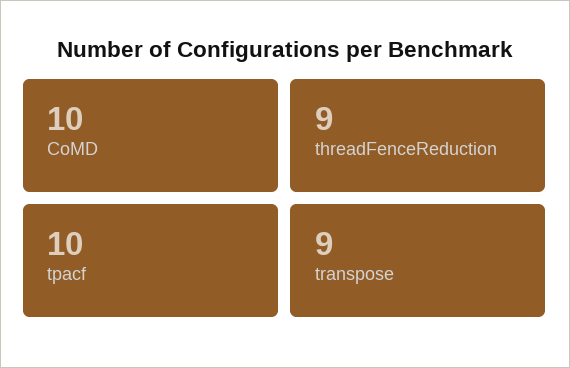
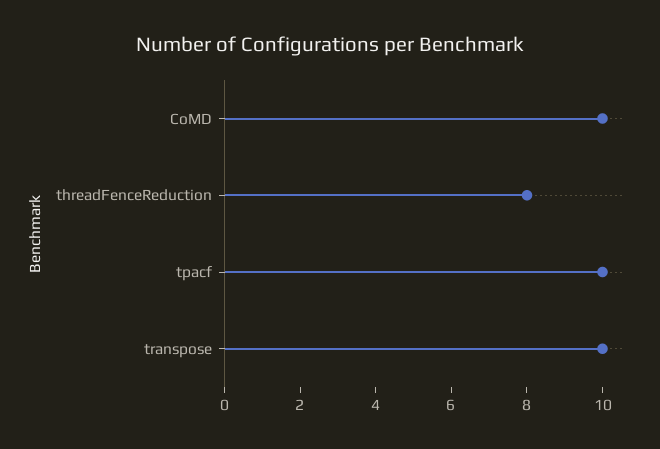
threadFenceReduction: 9 -> 8
transpose: 9 -> 10

